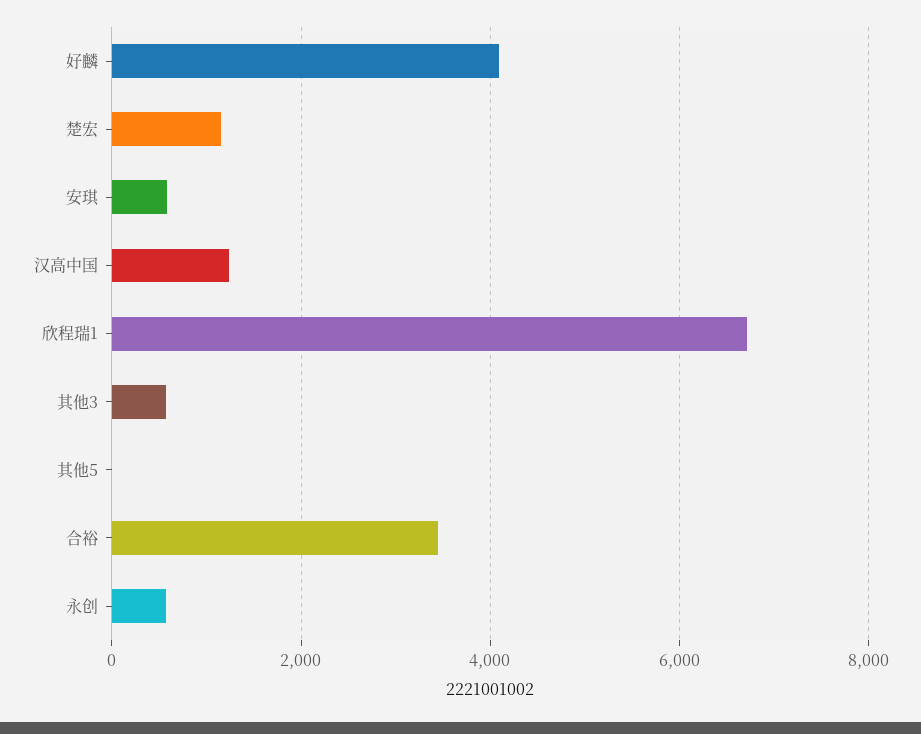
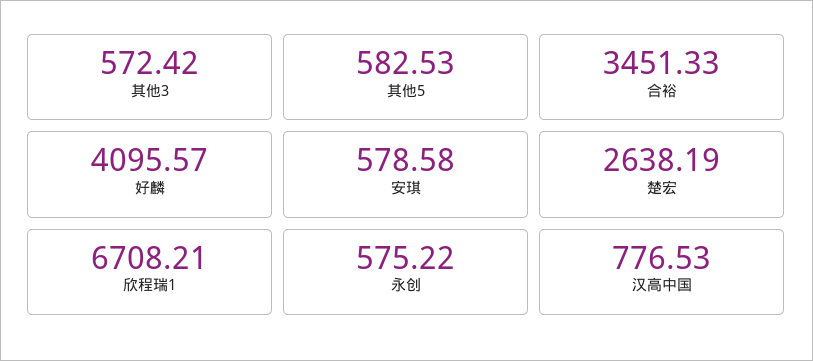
楚宏: 1200 -> 2638.19
汉高中国: 1200 -> 776.53
其他5: 0 -> 582.53

